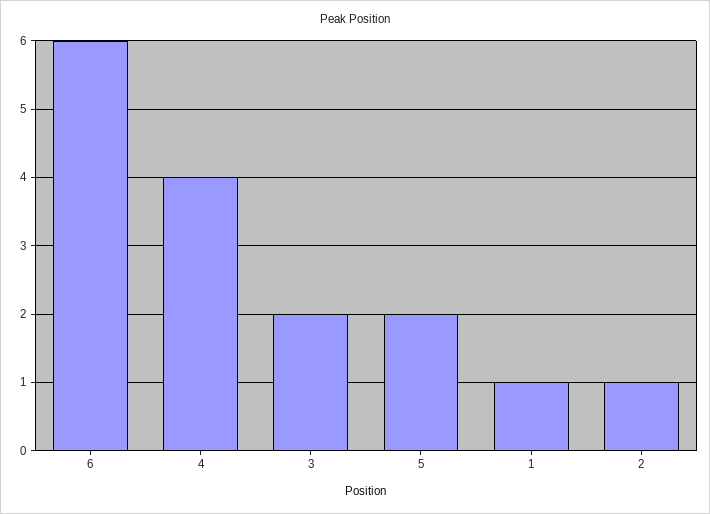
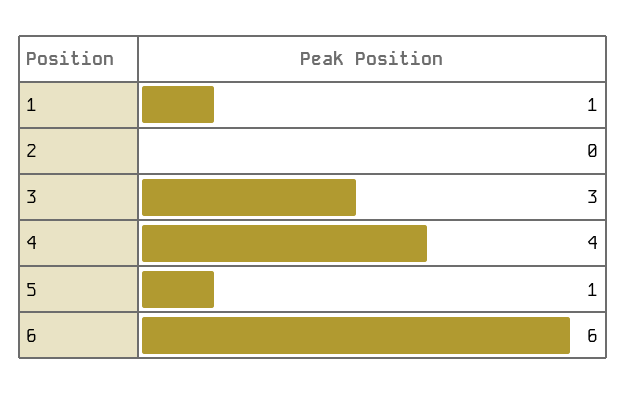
3: 2 -> 3
5: 2 -> 1
2: 1 -> 0

